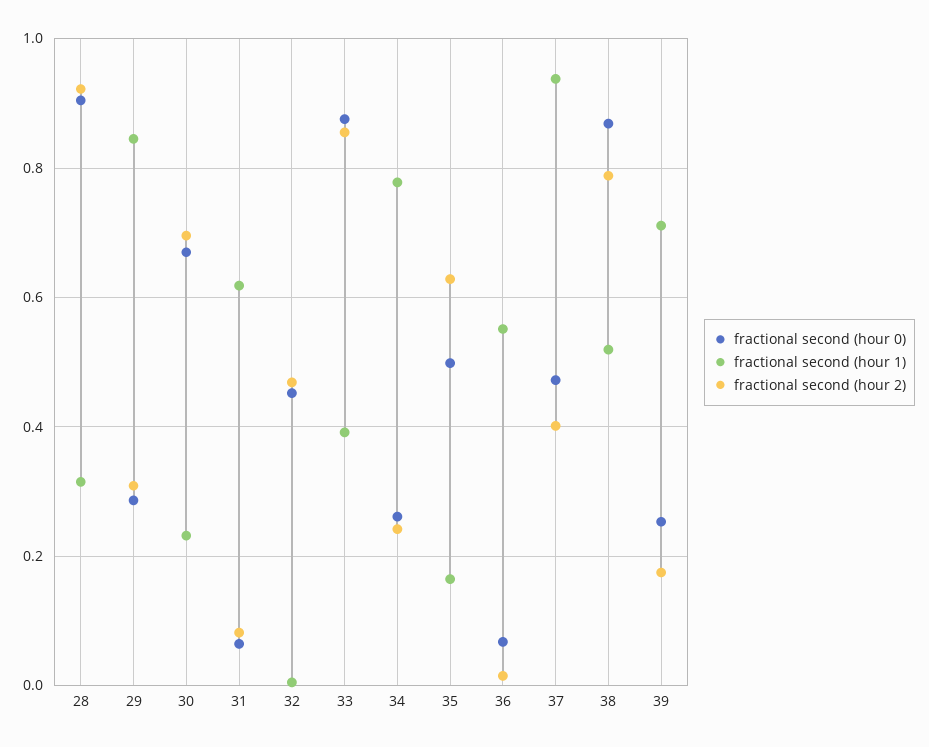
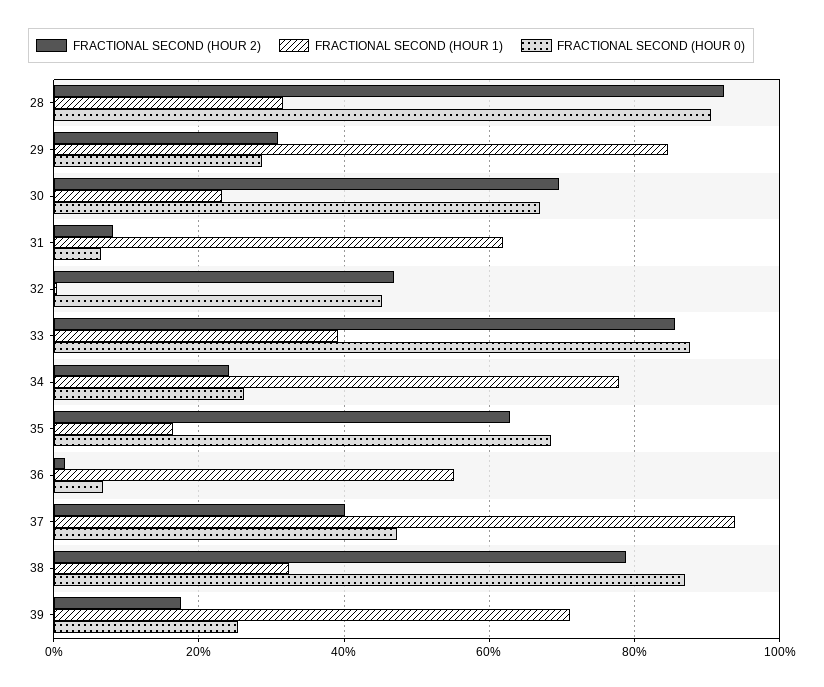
fractional second (hour 0), 35: 0.5 -> 0.68
fractional second (hour 1), 38: 0.52 -> 0.32

